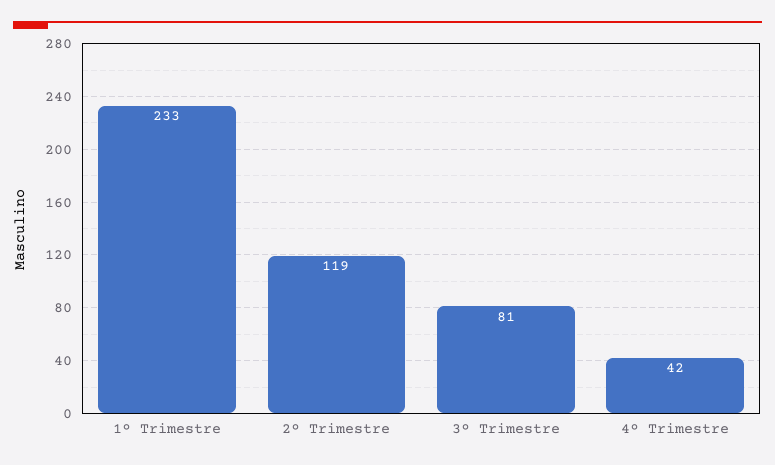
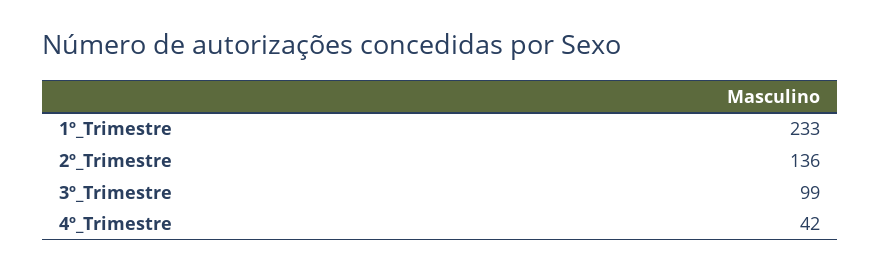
2º Trimestre: 119 -> 136
3º Trimestre: 81 -> 99

